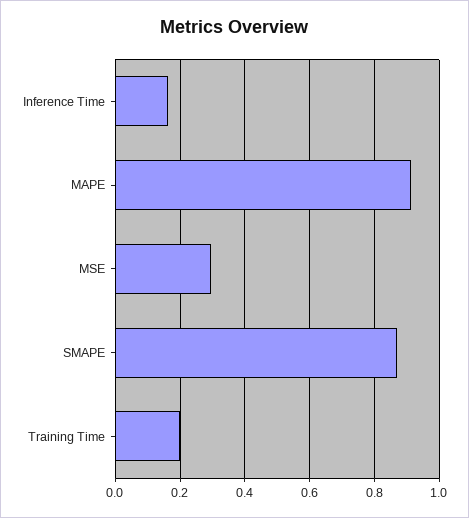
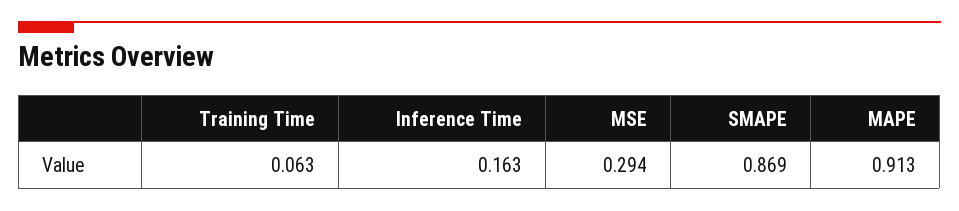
Training Time: 0.2 -> 0.063

